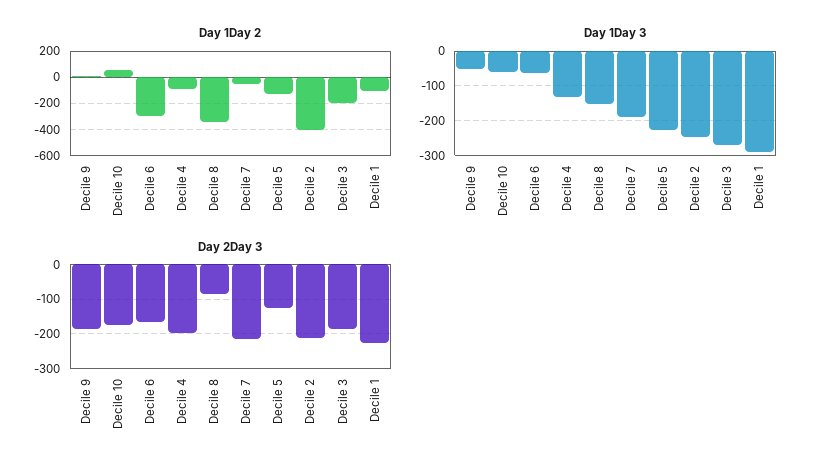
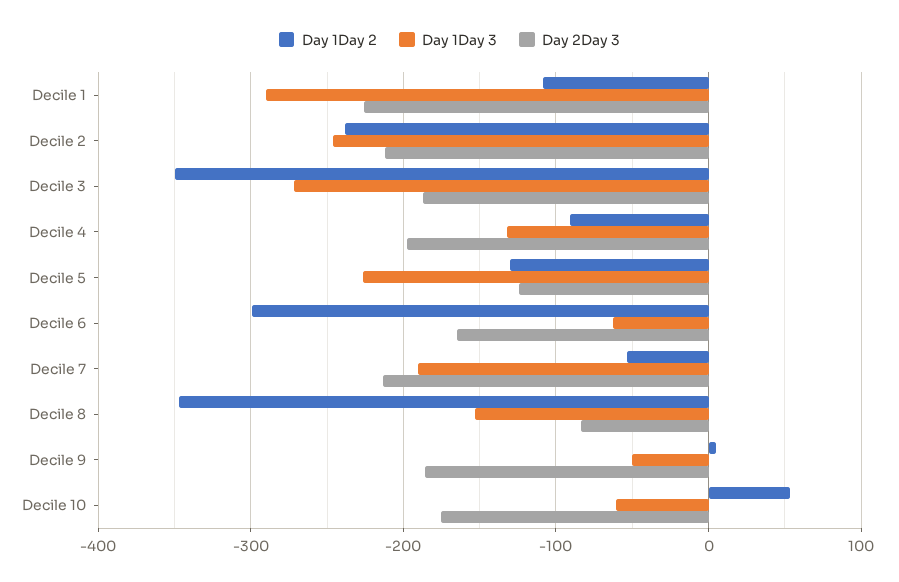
Day 1Day 2, Decile 2: -400 -> -240
Day 1Day 2, Decile 3: -200 -> -350

